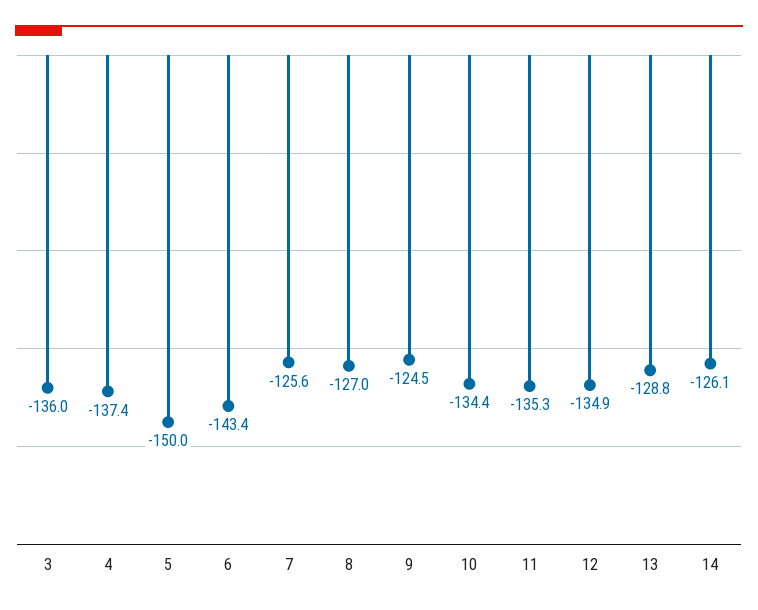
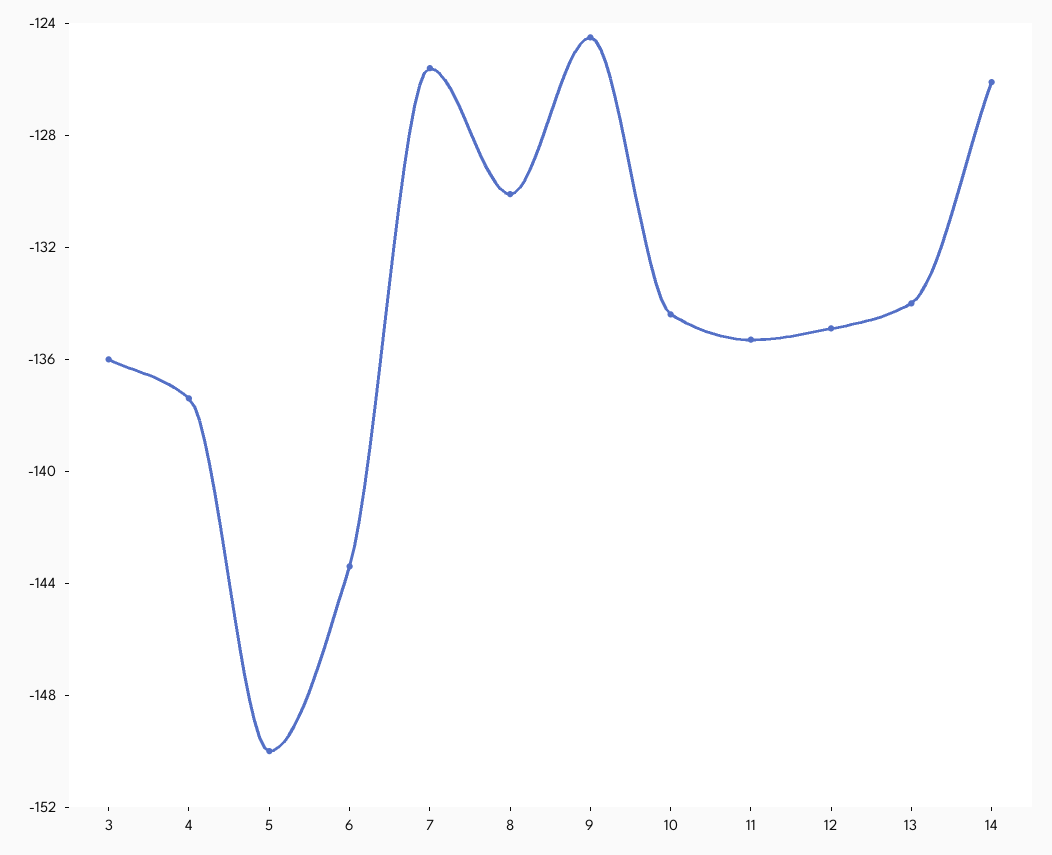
8: -127 -> -130
13: -128.8 -> -134

